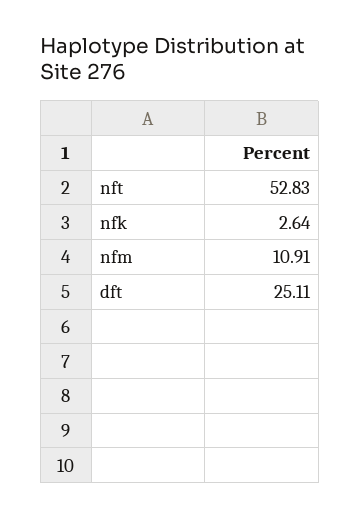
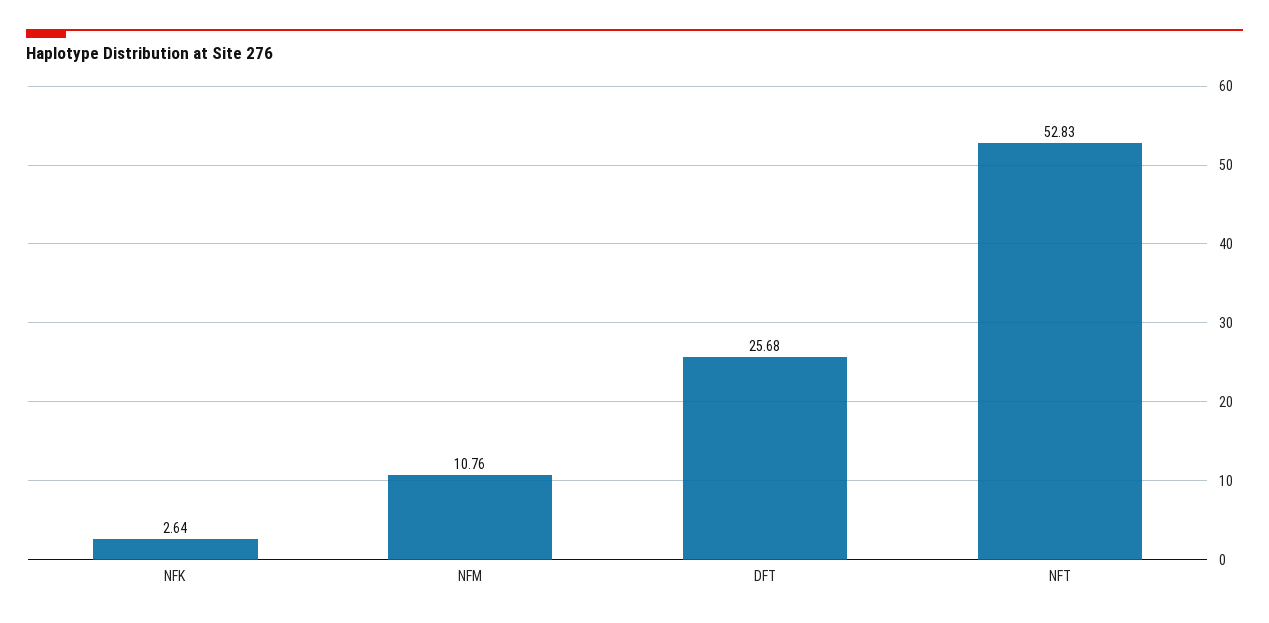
nfm: 10.91 -> 10.76
dft: 25.11 -> 25.68

